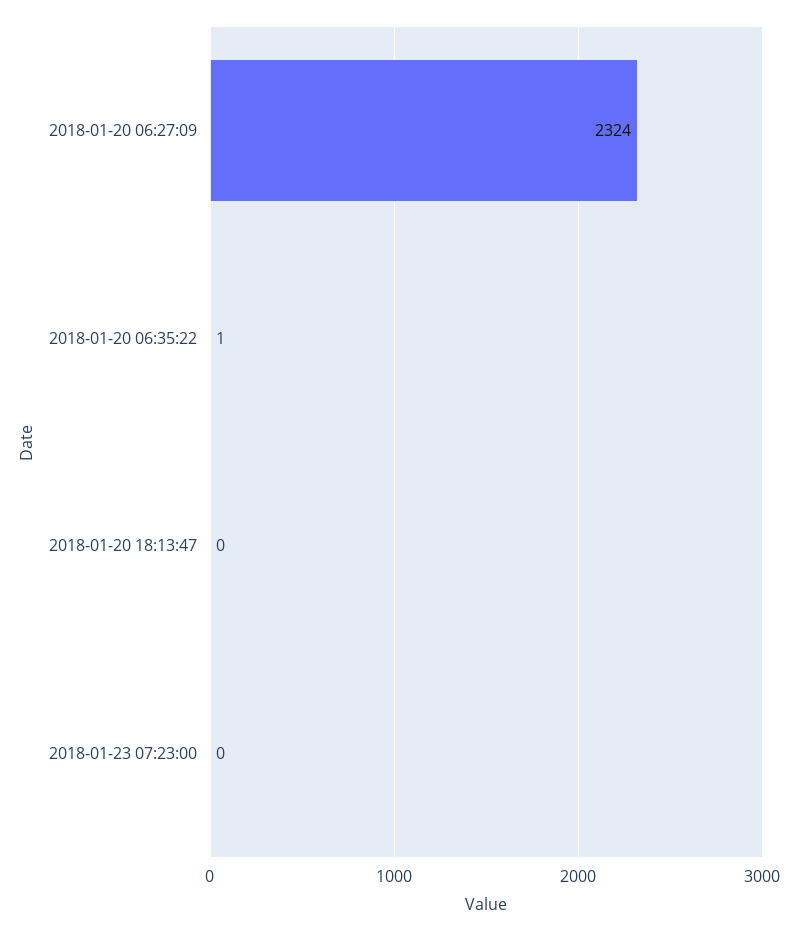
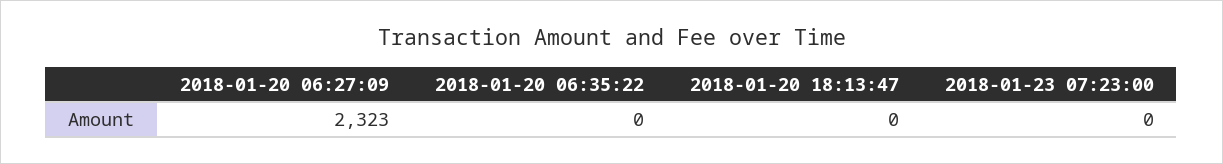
2018-01-20 06:27:09: 2324 -> 2323
2018-01-20 06:35:22: 1 -> 0

